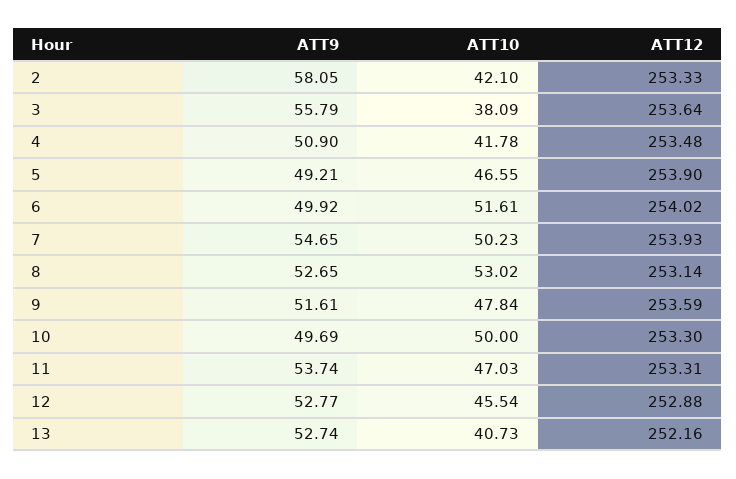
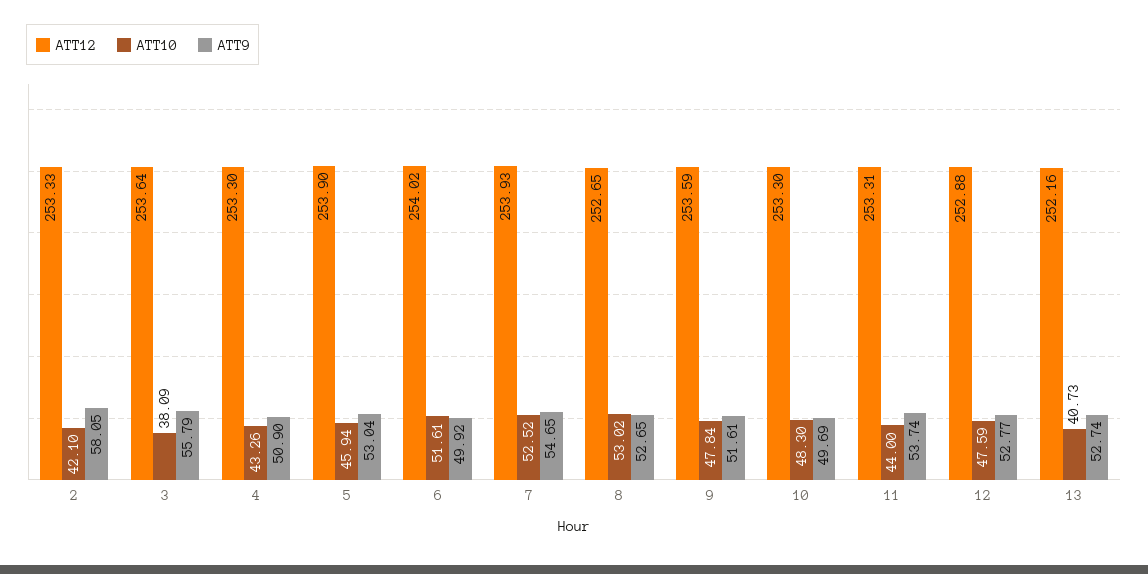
ATT10, 4: 41.78 -> 43.26
ATT12, 4: 253.48 -> 253.3
ATT9, 5: 49.21 -> 53.04
ATT10, 5: 46.55 -> 45.94
ATT10, 7: 50.23 -> 52.52
ATT12, 8: 253.14 -> 252.65
ATT10, 10: 50 -> 48.3
ATT10, 11: 47.03 -> 44
ATT10, 12: 45.54 -> 47.59

